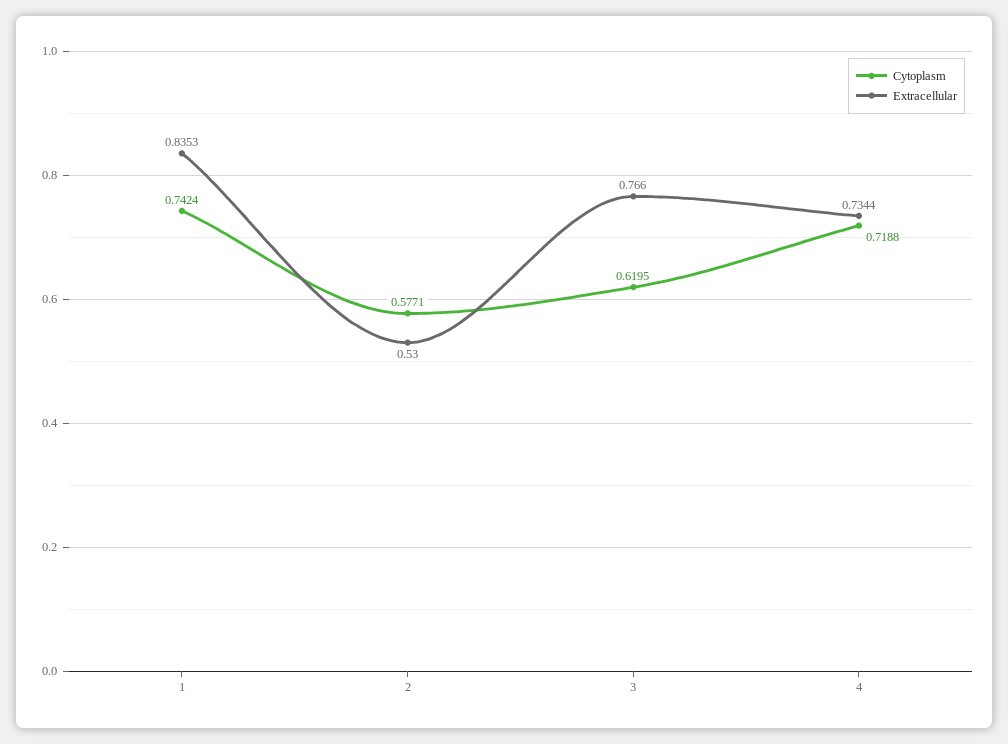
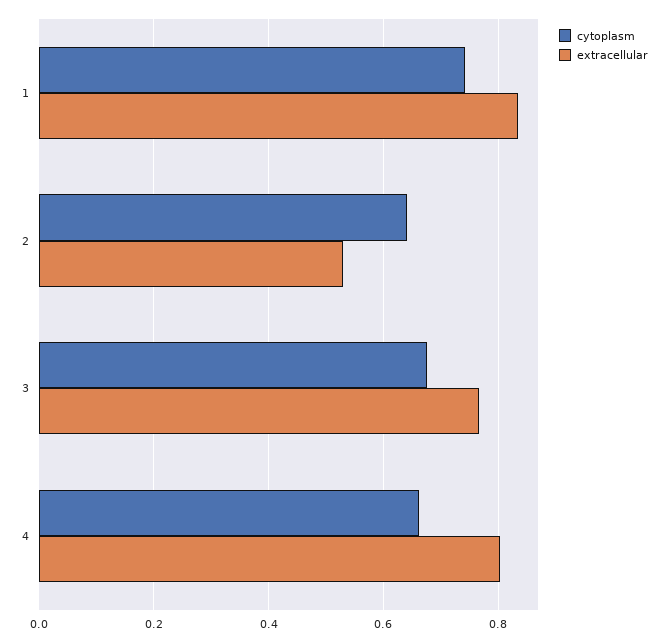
Cytoplasm, 2: 0.5771 -> 0.64
Cytoplasm, 3: 0.6195 -> 0.68
Cytoplasm, 4: 0.7188 -> 0.66
Extracellular, 4: 0.7344 -> 0.8

